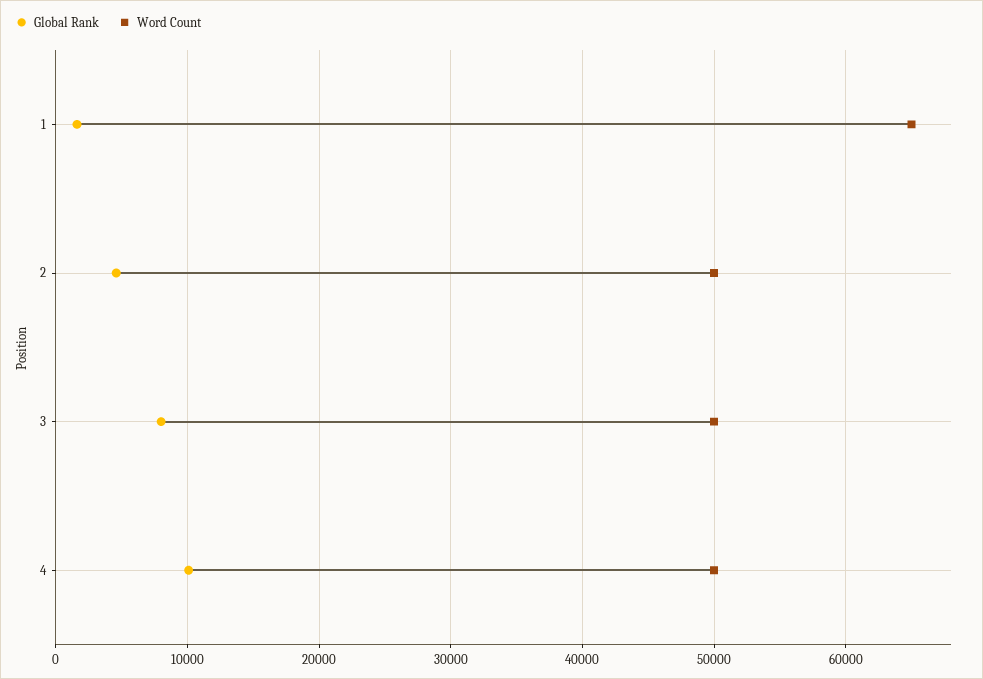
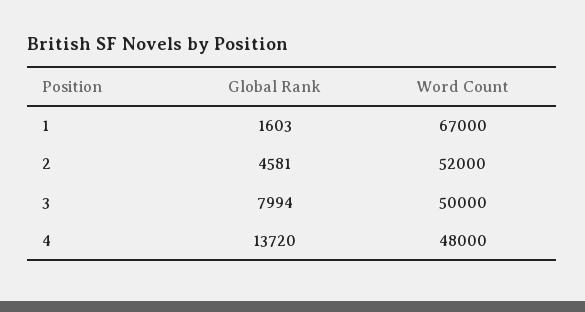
Word Count, 1: 65000 -> 67000
Word Count, 2: 50000 -> 52000
Global Rank, 4: 10000 -> 13720
Word Count, 4: 50000 -> 48000

